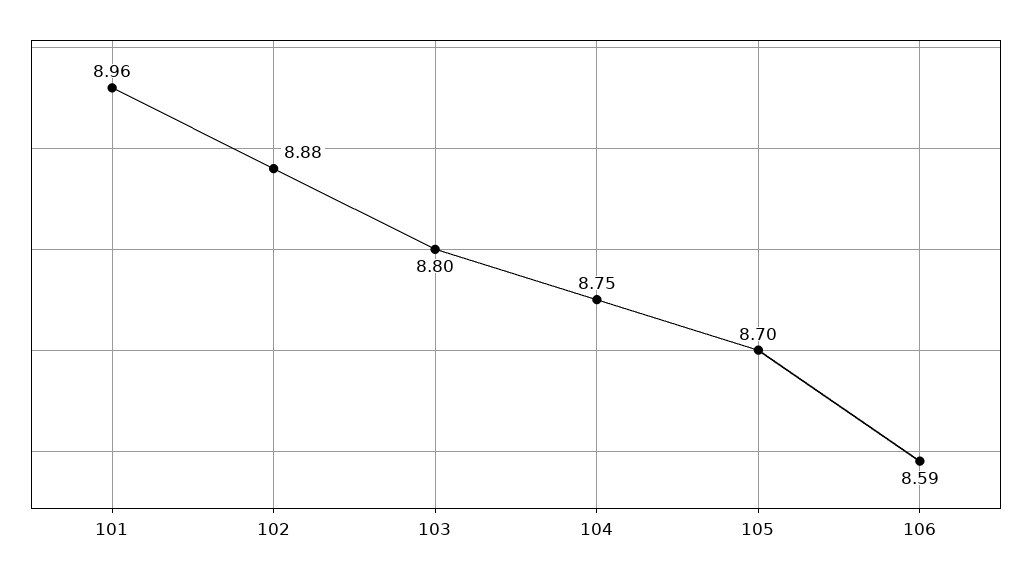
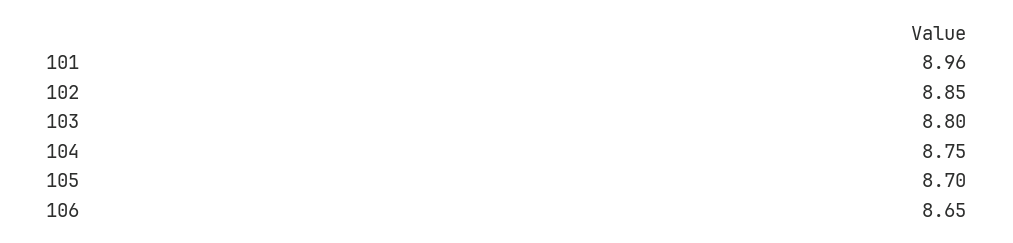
102: 8.88 -> 8.85
106: 8.59 -> 8.65

